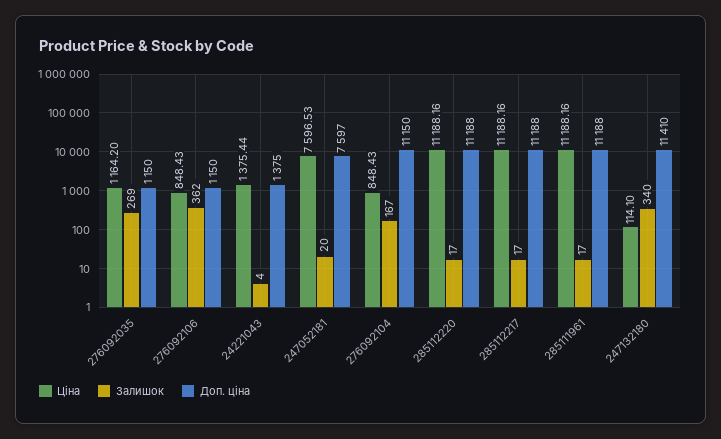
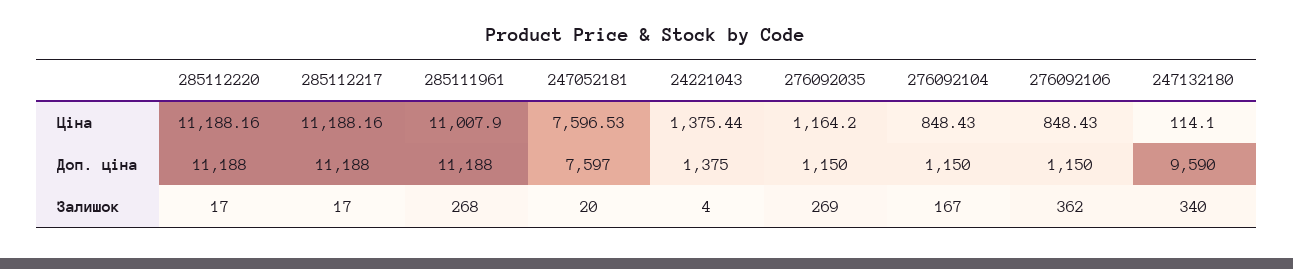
Доп. ціна, 276092104: 11150 -> 1150
Ціна, 285111961: 11188.16 -> 11007.9
Залишок, 285111961: 17 -> 268
Доп. ціна, 247132180: 11410 -> 9590

